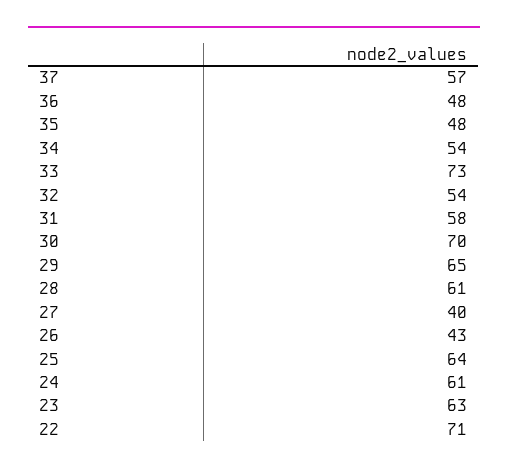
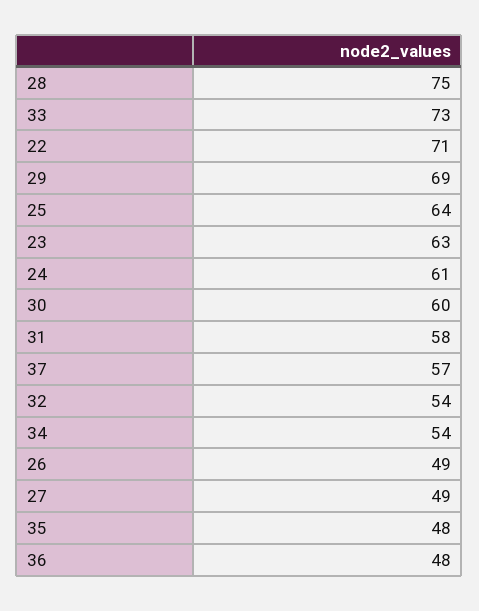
30: 70 -> 60
29: 65 -> 69
28: 61 -> 75
27: 40 -> 49
26: 43 -> 49

